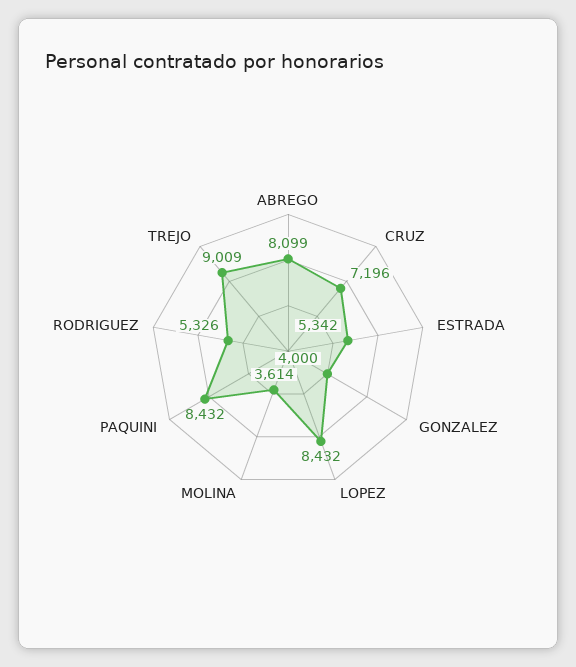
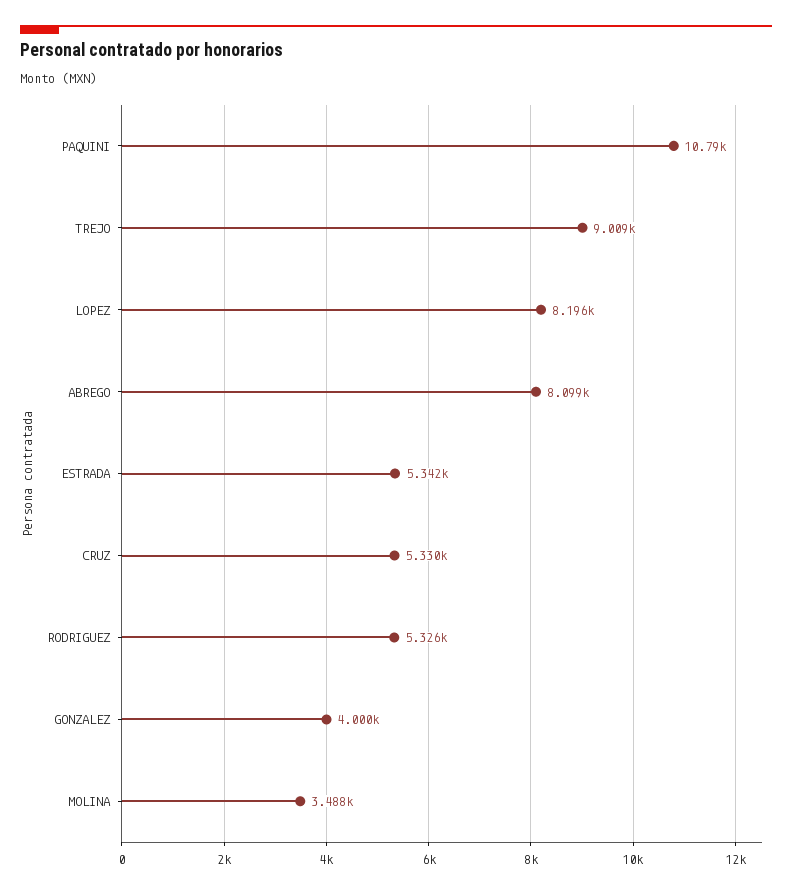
CRUZ: 7196 -> 5330
LOPEZ: 8432 -> 8196
MOLINA: 3614 -> 3488
PAQUINI: 8432 -> 10790

